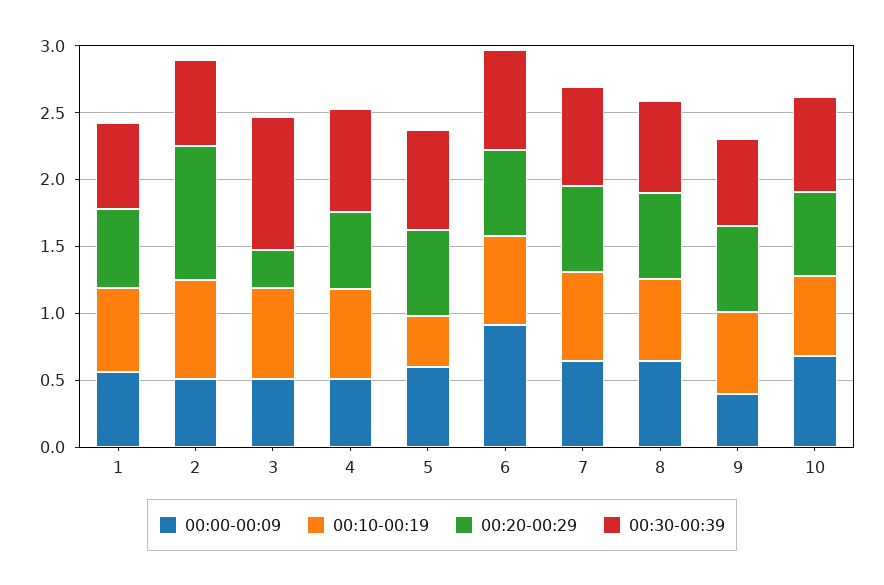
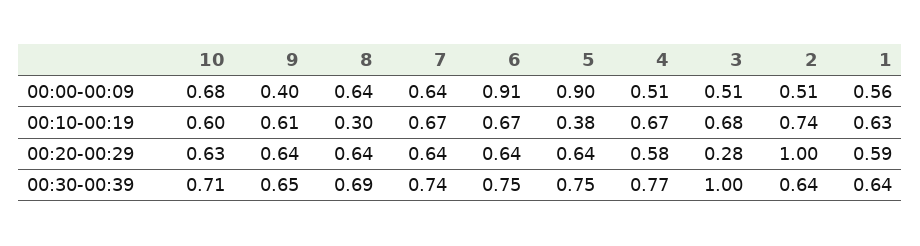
00:00-00:09, 5: 0.6 -> 0.9
00:10-00:19, 8: 0.6 -> 0.3

